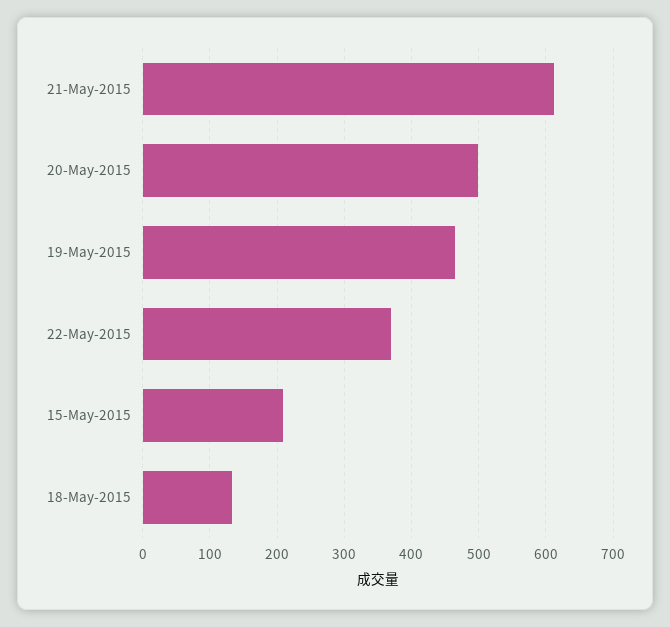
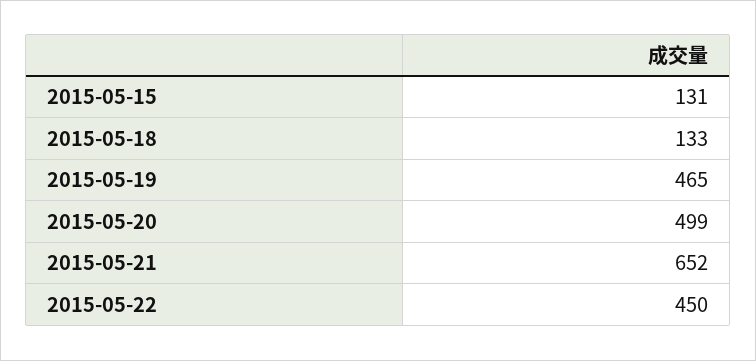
21-May-2015: 610 -> 652
22-May-2015: 370 -> 450
15-May-2015: 210 -> 131

